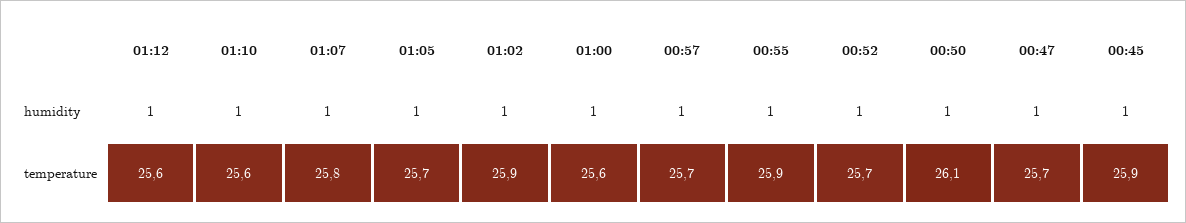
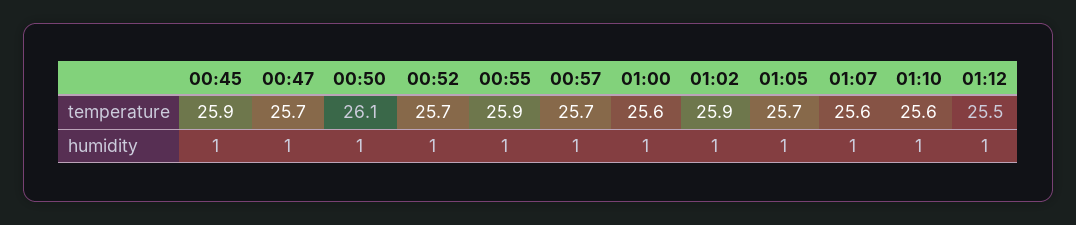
01:12, temperature: 25.6 -> 25.5
01:07, temperature: 25.8 -> 25.6

